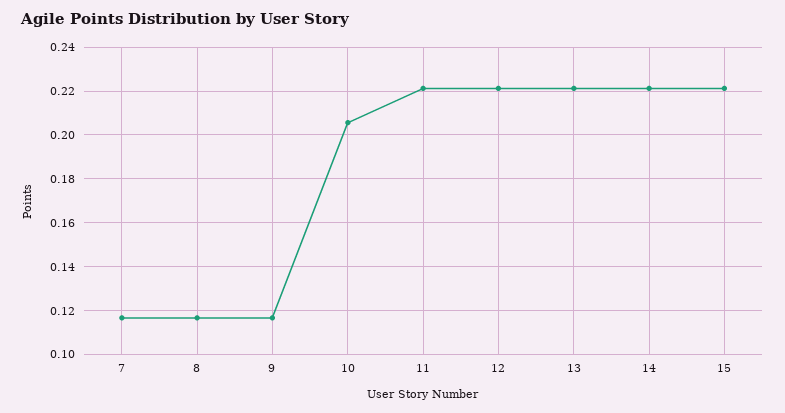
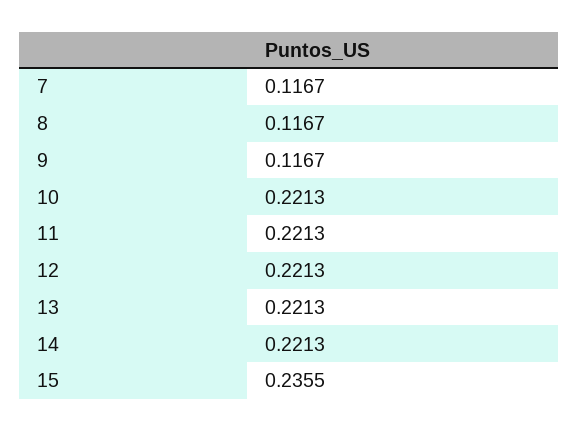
10: 0.205 -> 0.2213
15: 0.22 -> 0.2355

